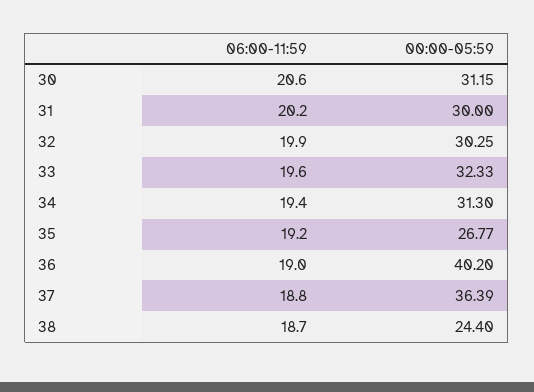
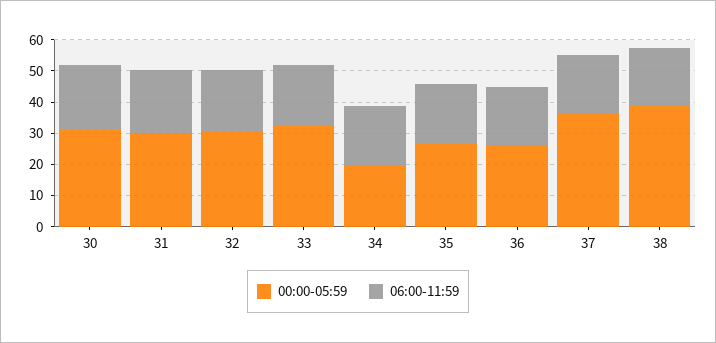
00:00-05:59, 34: 31.3 -> 20
00:00-05:59, 36: 40.2 -> 25
00:00-05:59, 38: 24.4 -> 40

